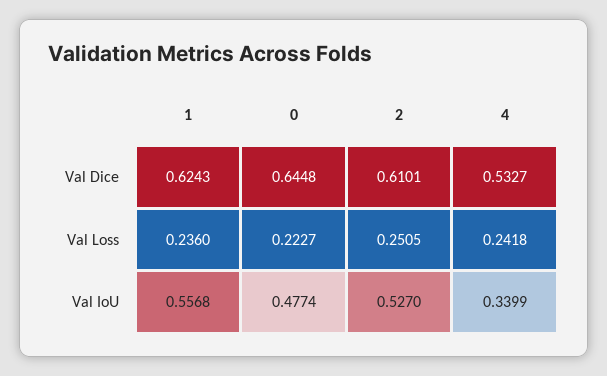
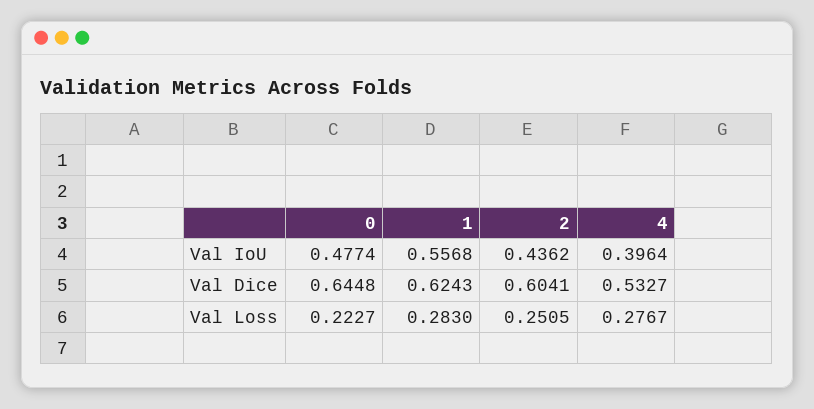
2, Val Dice: 0.6101 -> 0.6041
1, Val Loss: 0.236 -> 0.283
4, Val Loss: 0.2418 -> 0.2767
2, Val IoU: 0.527 -> 0.4362
4, Val IoU: 0.3399 -> 0.3964

